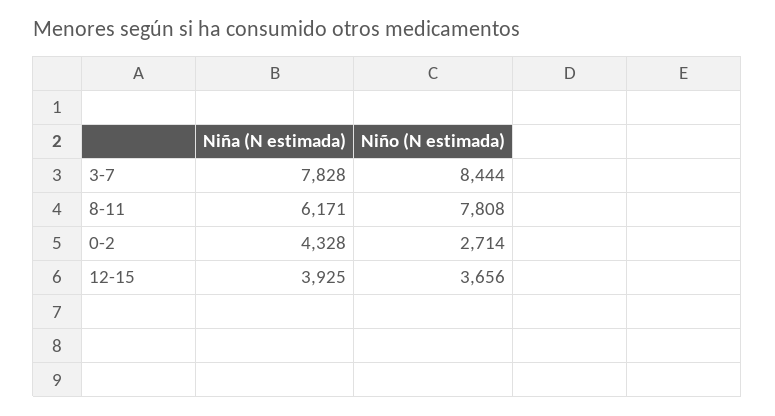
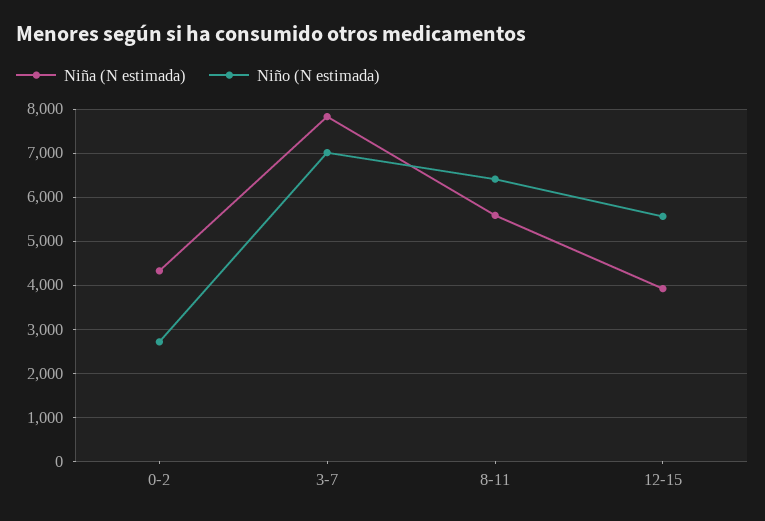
Niño (N estimada), 3-7: 8444 -> 7000
Niña (N estimada), 8-11: 6171 -> 5600
Niño (N estimada), 8-11: 7808 -> 6400
Niño (N estimada), 12-15: 3656 -> 5600

